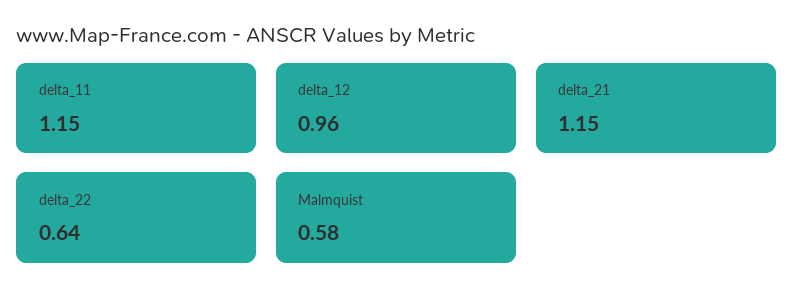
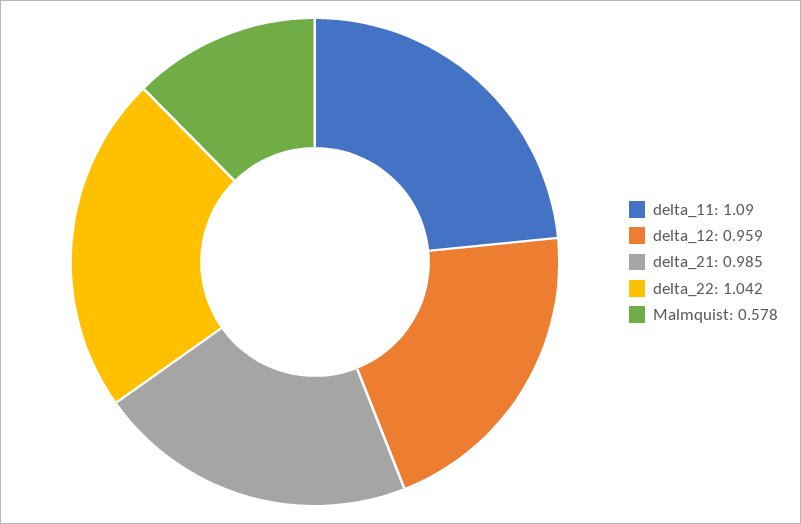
delta_11: 1.15 -> 1.09
delta_21: 1.15 -> 0.985
delta_22: 0.64 -> 1.042

